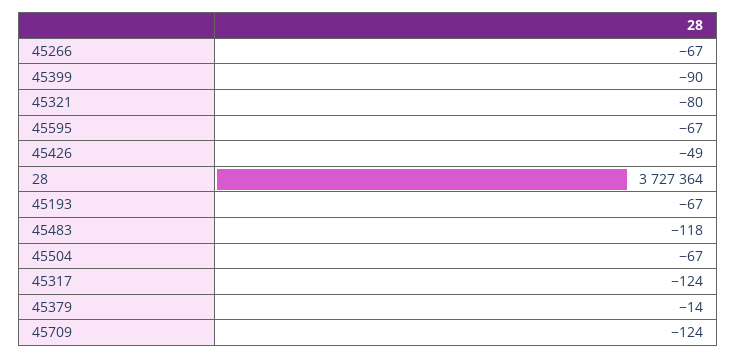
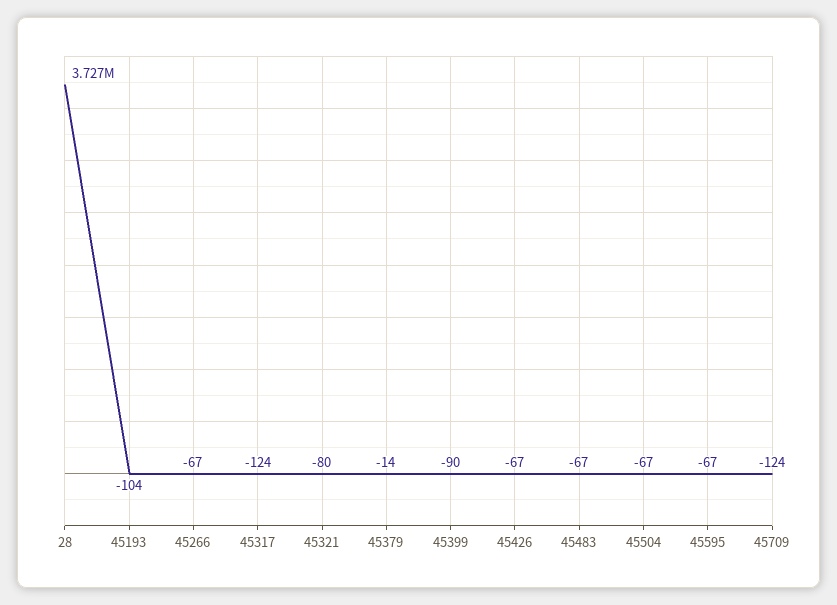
45426: -49 -> -67
45193: -67 -> -104
45483: -118 -> -67

